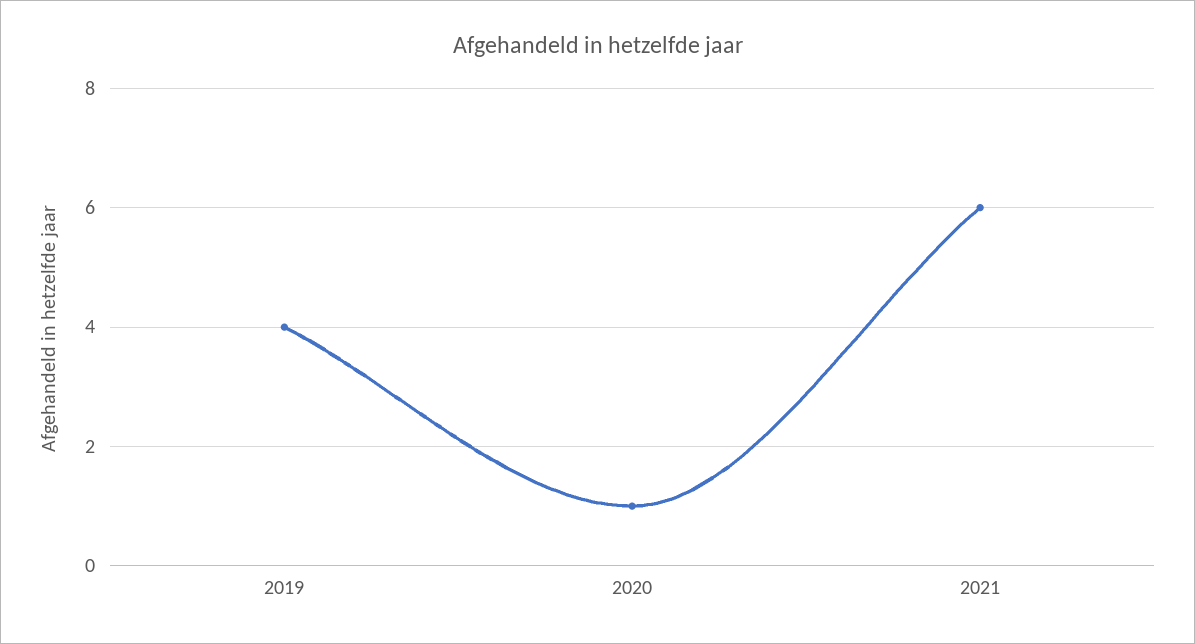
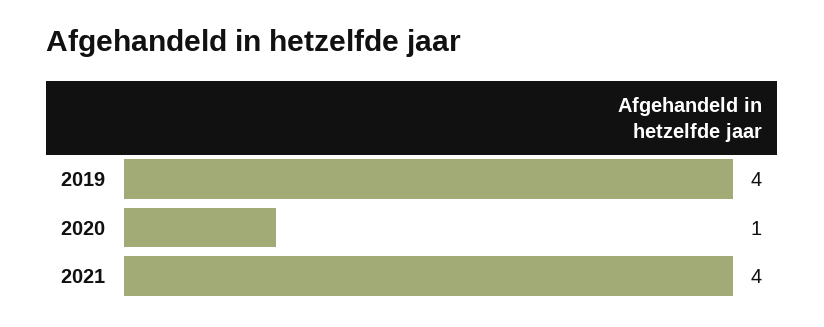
2021: 6 -> 4

